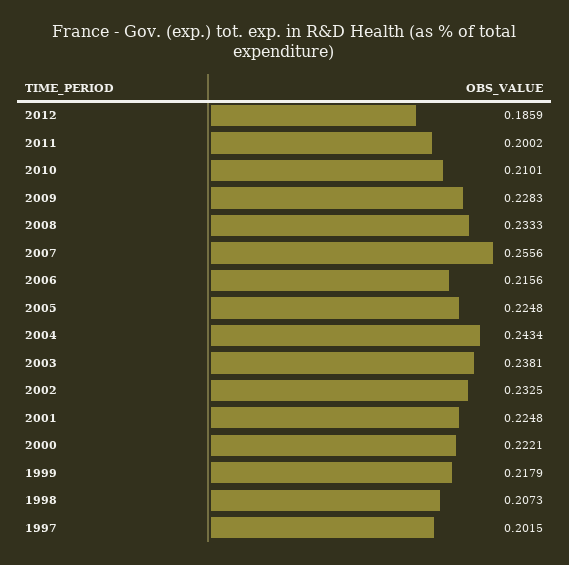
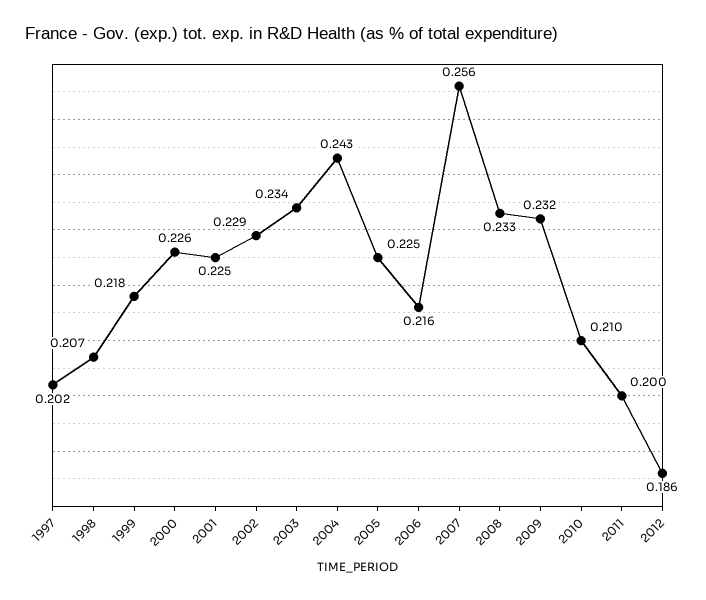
2009: 0.2283 -> 0.232
2003: 0.2381 -> 0.234
2002: 0.2325 -> 0.229
2000: 0.2221 -> 0.226

